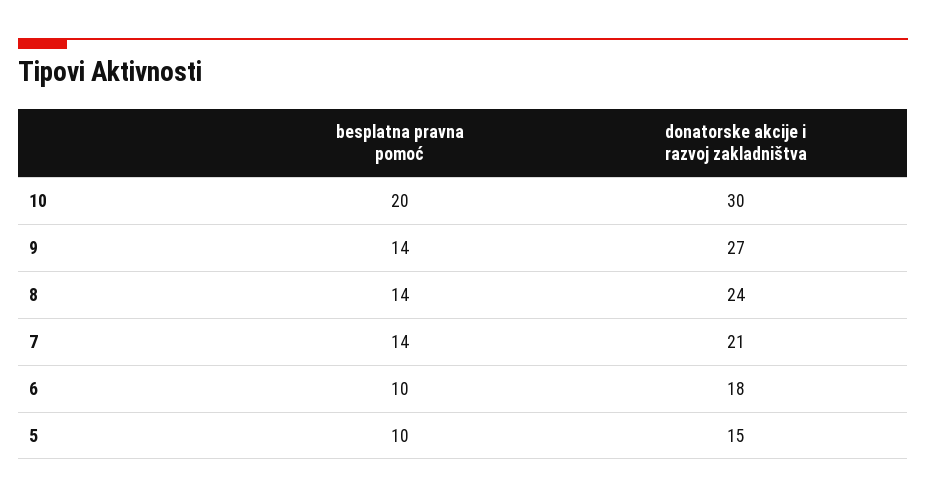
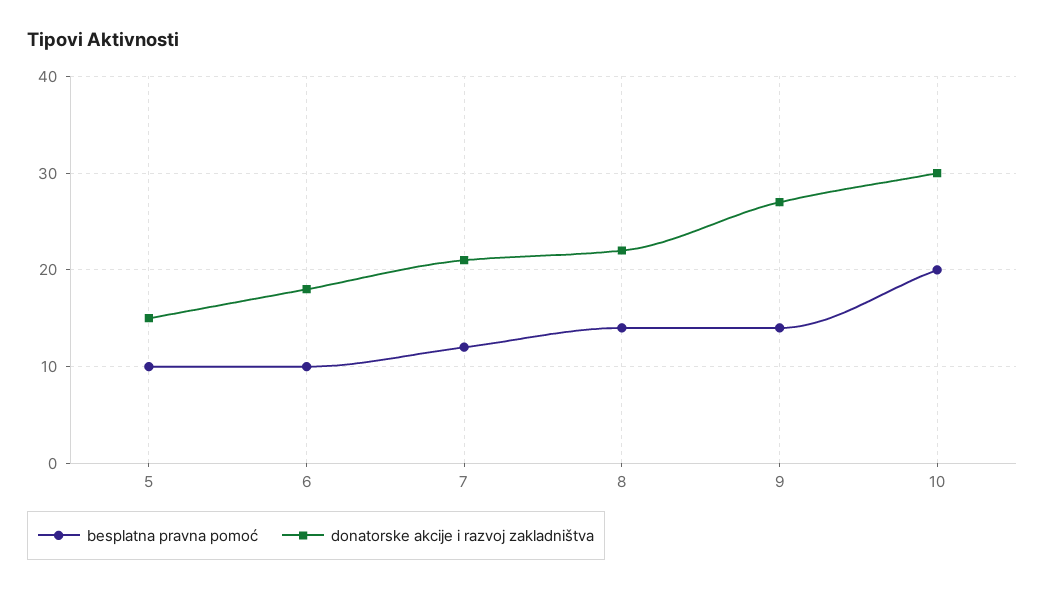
donatorske akcije i razvoj zakladništva, 8: 24 -> 22
besplatna pravna pomoć, 7: 14 -> 12

